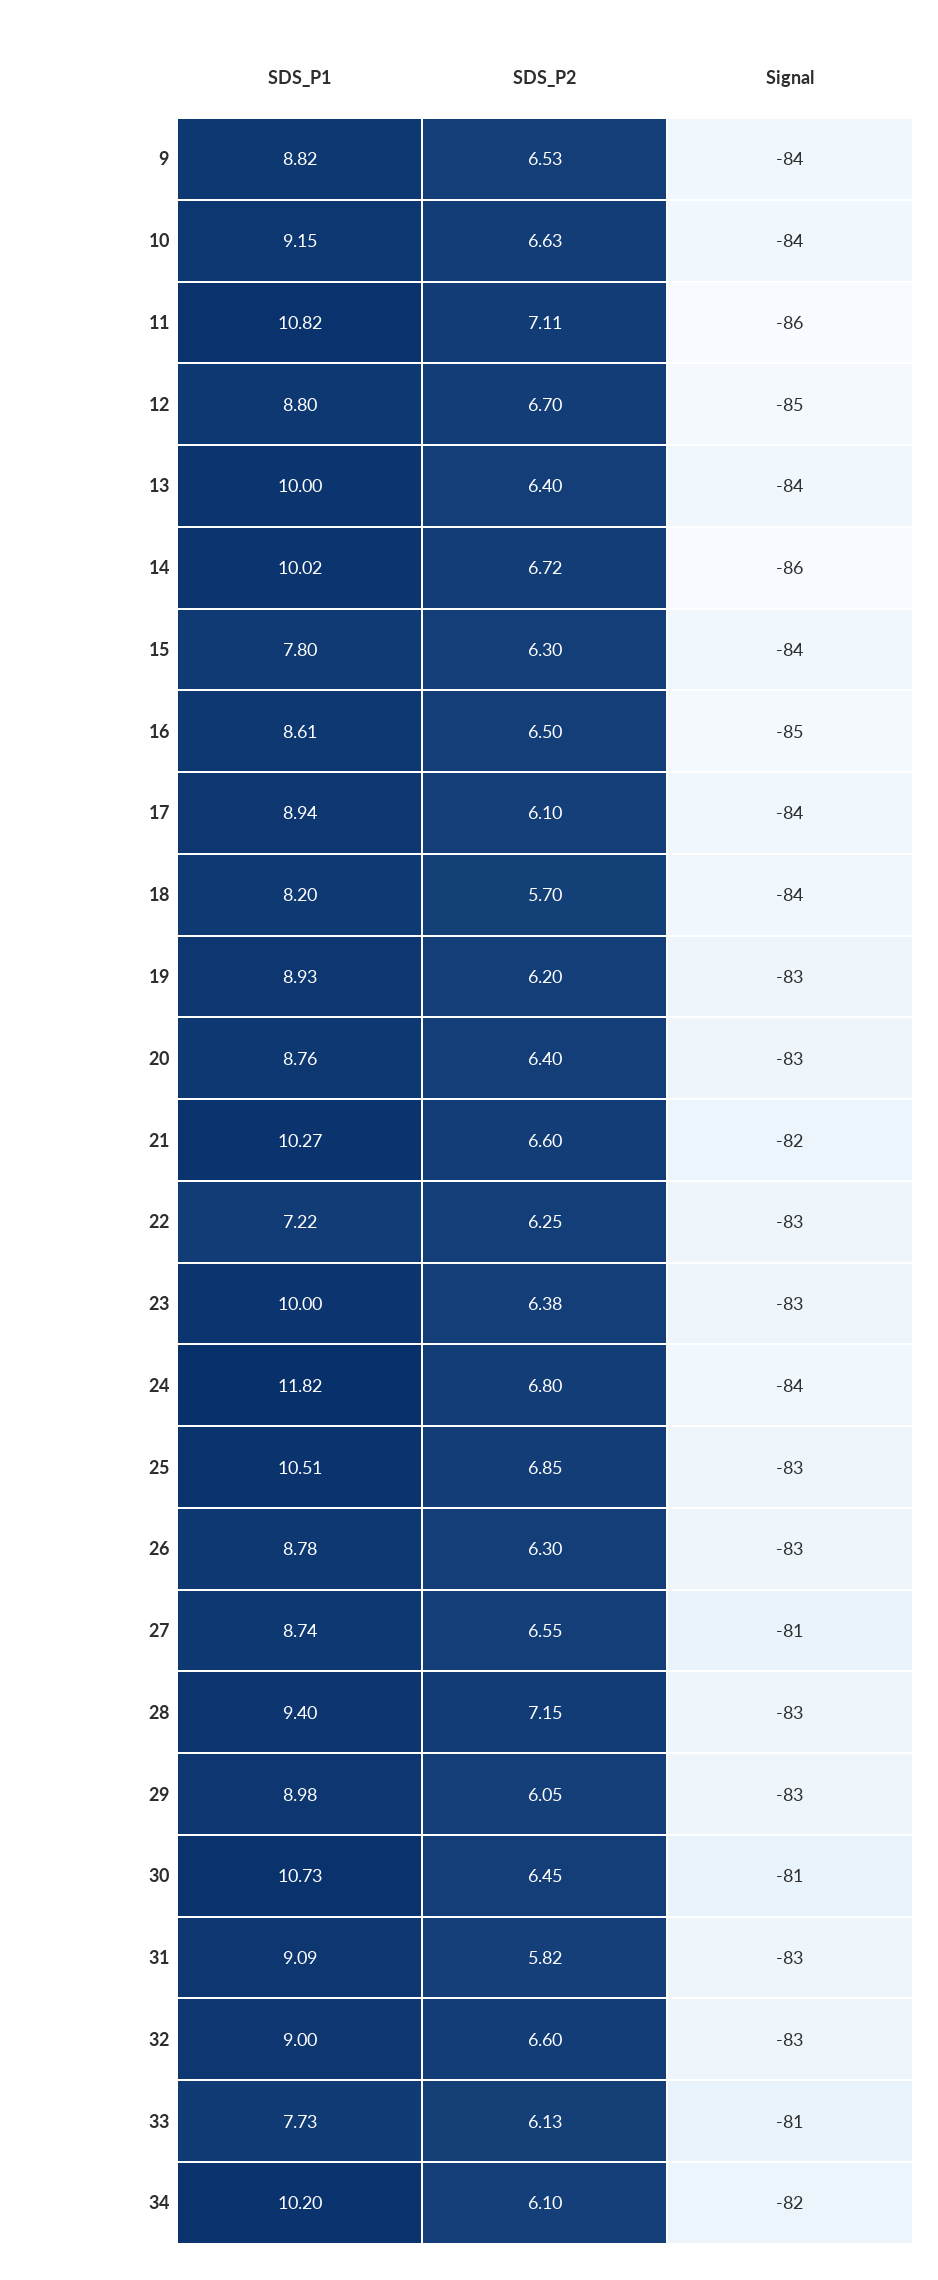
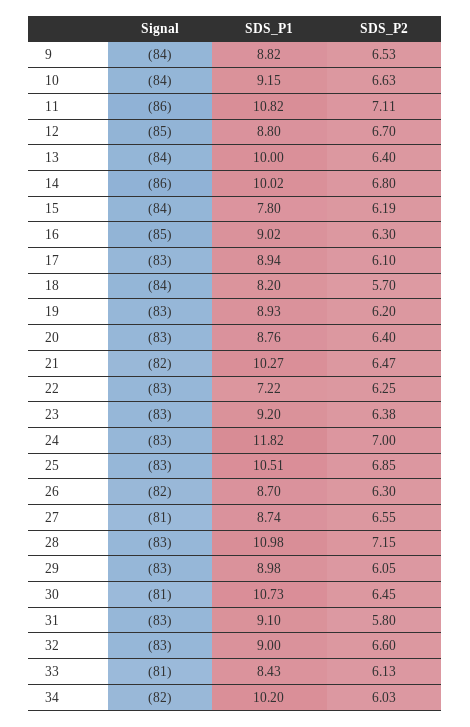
SDS_P2, 14: 6.72 -> 6.8
SDS_P2, 15: 6.3 -> 6.19
SDS_P1, 16: 8.61 -> 9.02
SDS_P2, 16: 6.5 -> 6.3
Signal, 17: -84 -> -83
SDS_P2, 21: 6.6 -> 6.47
SDS_P1, 23: 10 -> 9.2
SDS_P2, 24: 6.8 -> 7
Signal, 24: -84 -> -83
SDS_P1, 26: 8.78 -> 8.7
Signal, 26: -83 -> -82
SDS_P1, 28: 9.4 -> 10.98
SDS_P1, 31: 9.09 -> 9.1
SDS_P2, 31: 5.82 -> 5.8
SDS_P1, 33: 7.73 -> 8.43
SDS_P2, 34: 6.1 -> 6.03

